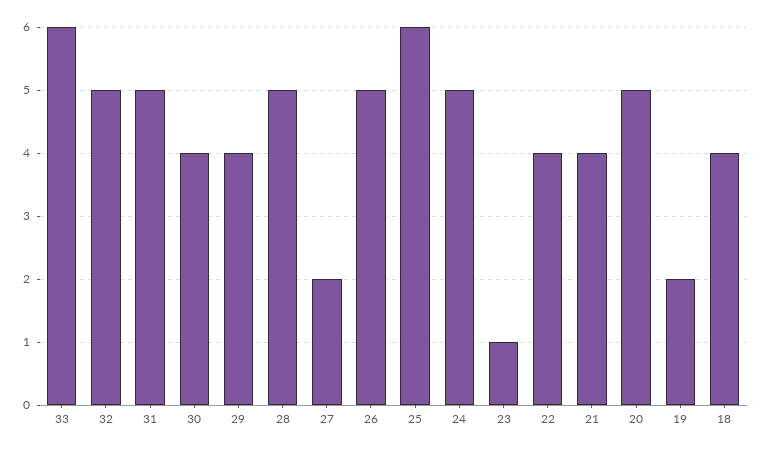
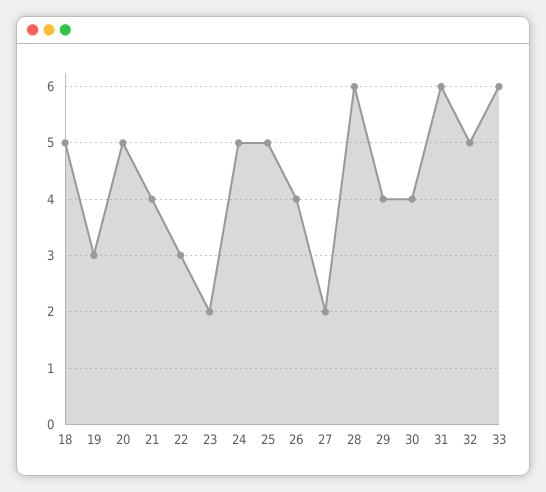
31: 5 -> 6
28: 5 -> 6
26: 5 -> 4
25: 6 -> 5
23: 1 -> 2
22: 4 -> 3
19: 2 -> 3
18: 4 -> 5

